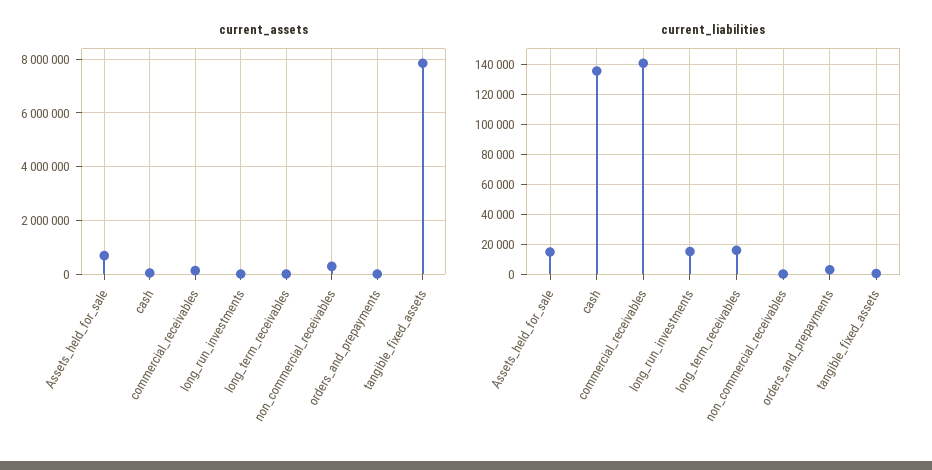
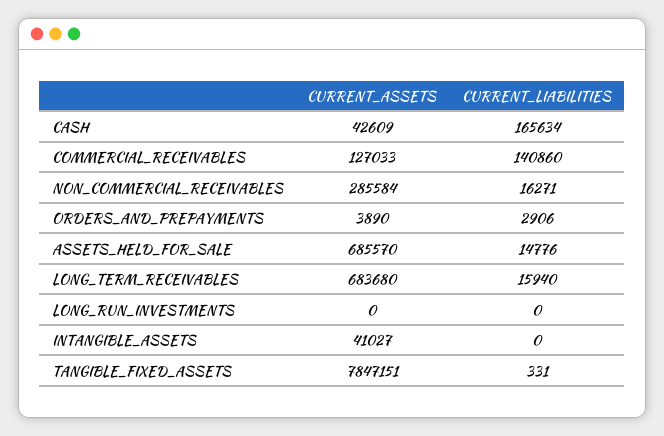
current_assets, long_term_receivables: 0 -> 683680
current_liabilities, cash: 135000 -> 165634
current_liabilities, long_run_investments: 15000 -> 0
current_liabilities, non_commercial_receivables: 0 -> 16271
current_assets, INTANGIBLE_ASSETS: none -> 41027
current_liabilities, INTANGIBLE_ASSETS: none -> 0

